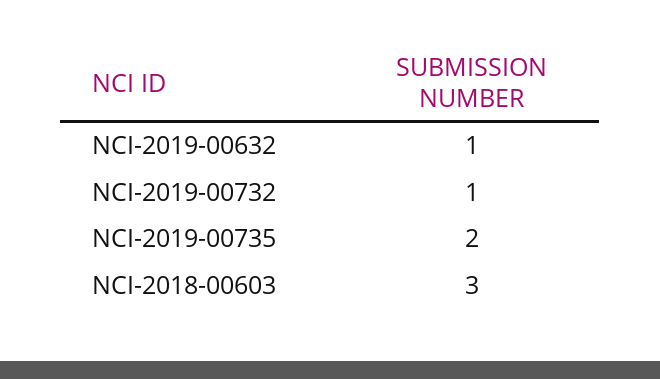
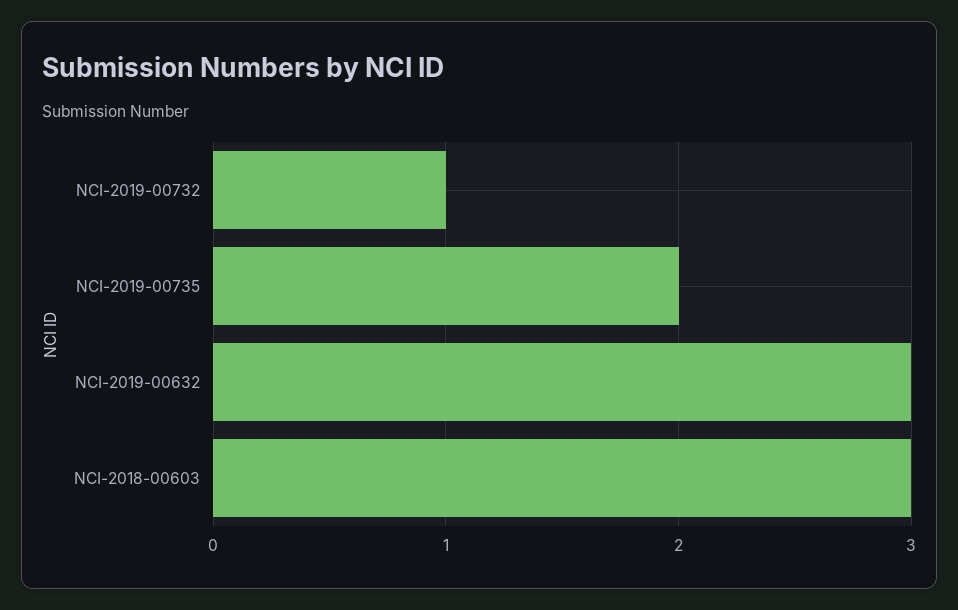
NCI-2019-00632: 1 -> 3

